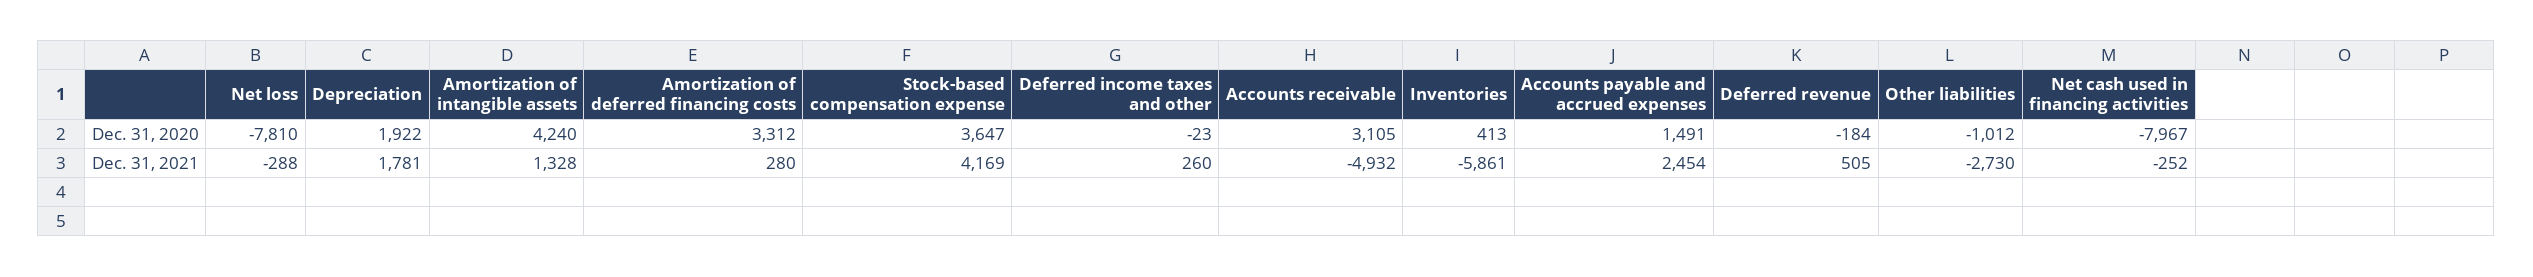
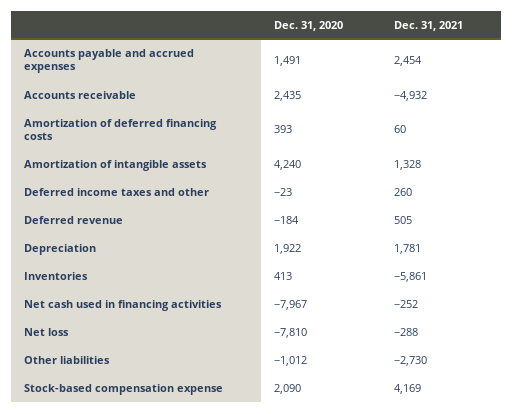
Amortization of deferred financing costs, Dec. 31, 2020: 3312 -> 393
Stock-based compensation expense, Dec. 31, 2020: 3647 -> 2090
Accounts receivable, Dec. 31, 2020: 3105 -> 2435
Amortization of deferred financing costs, Dec. 31, 2021: 280 -> 60

